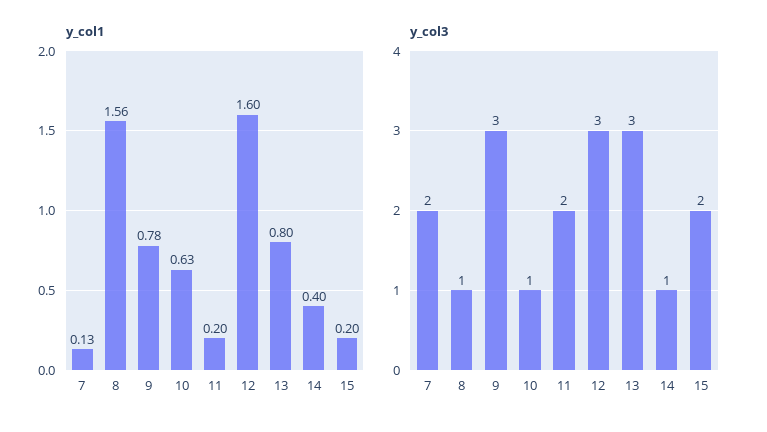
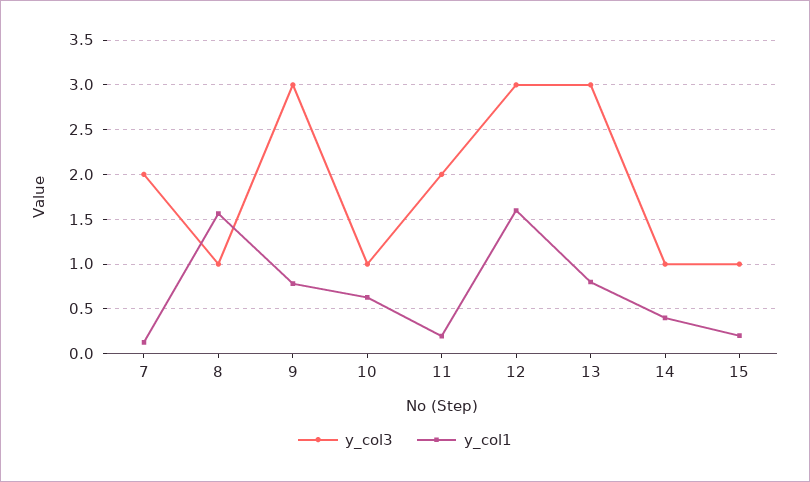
y_col3, 15: 2 -> 1

